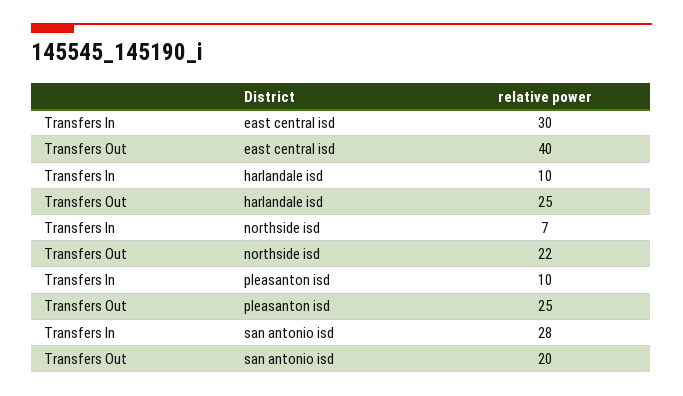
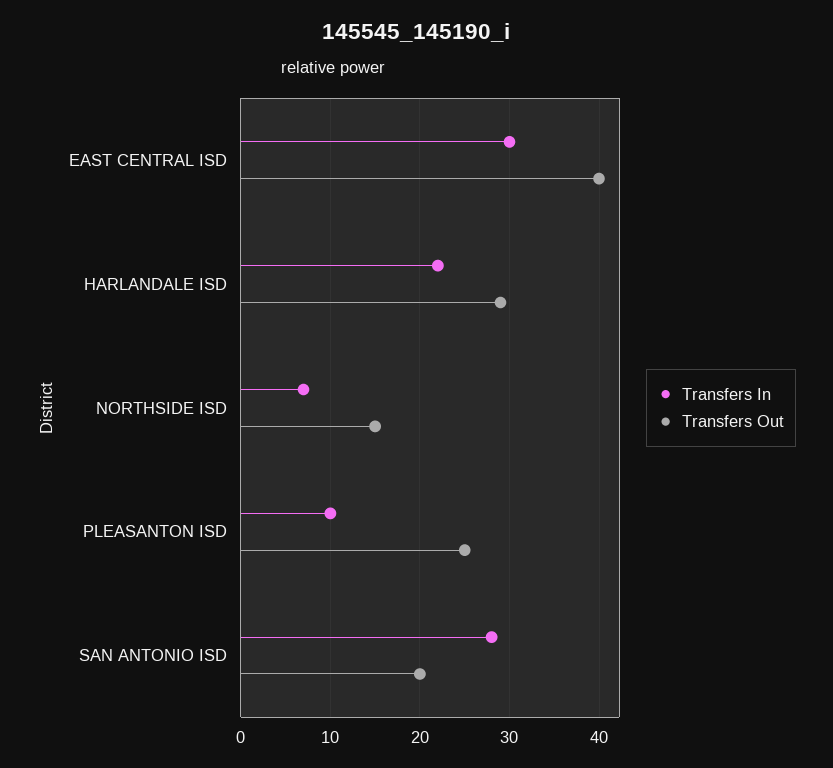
Transfers In, harlandale isd: 10 -> 22
Transfers Out, harlandale isd: 25 -> 29
Transfers Out, northside isd: 22 -> 15

